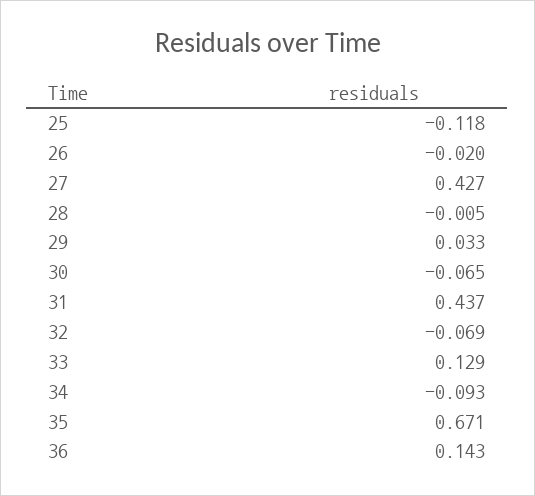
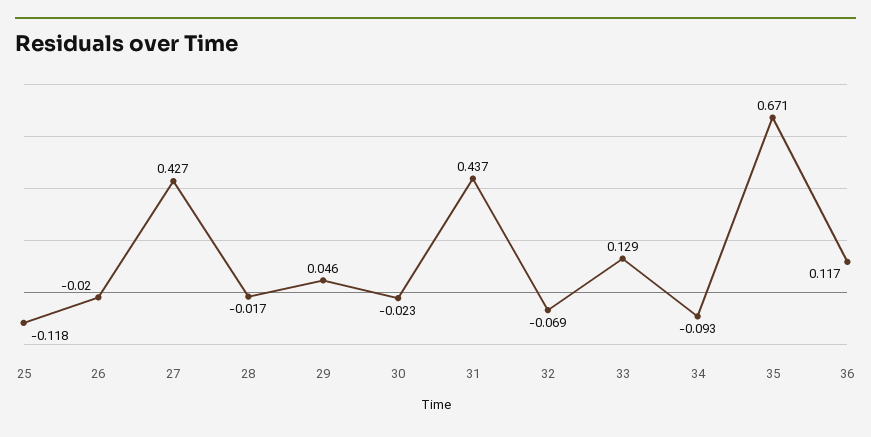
28: -0.005 -> -0.017
29: 0.033 -> 0.046
30: -0.065 -> -0.023
36: 0.143 -> 0.117

